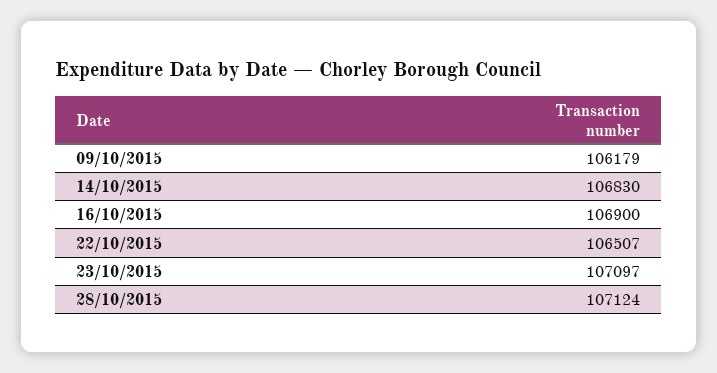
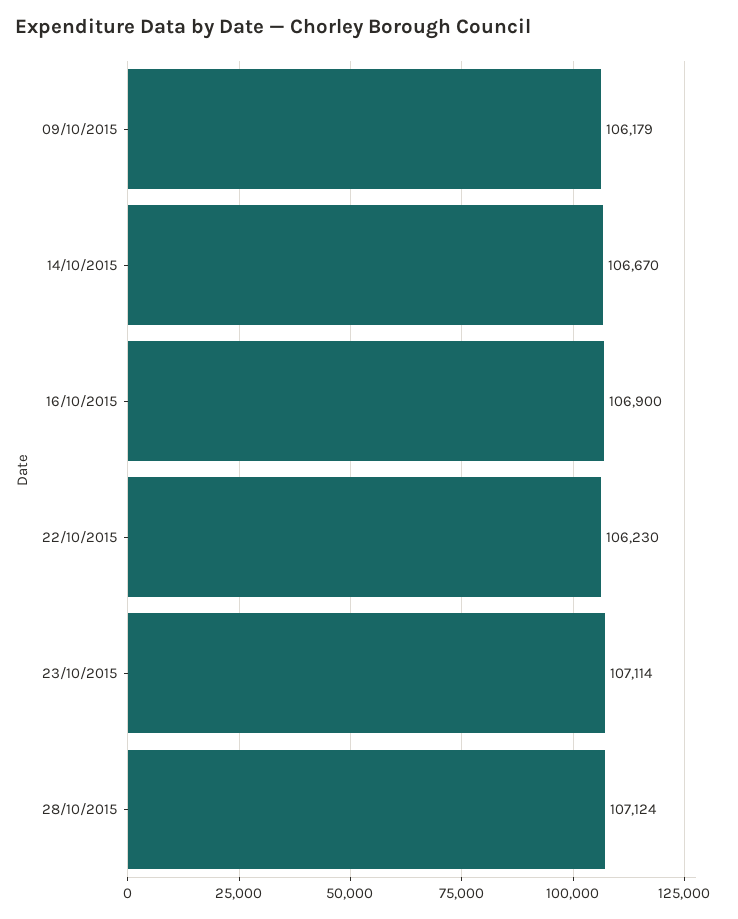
14/10/2015: 106830 -> 106670
22/10/2015: 106507 -> 106230
23/10/2015: 107097 -> 107114

